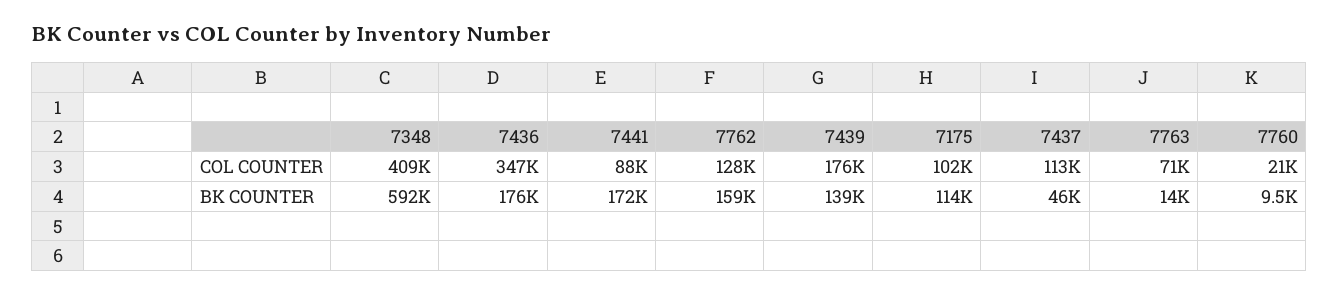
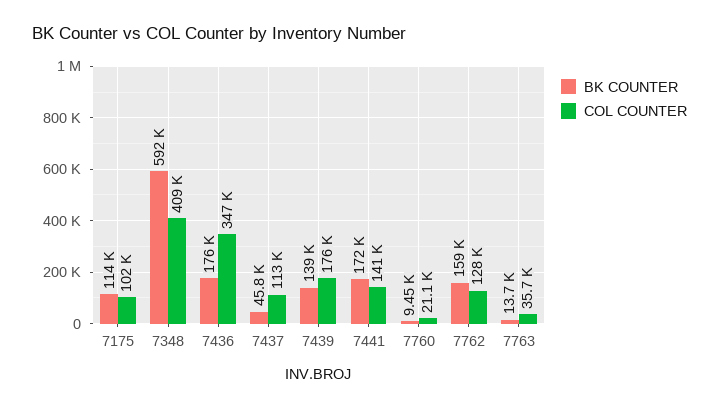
COL COUNTER, 7441: 88000 -> 141000
COL COUNTER, 7763: 71000 -> 35700

